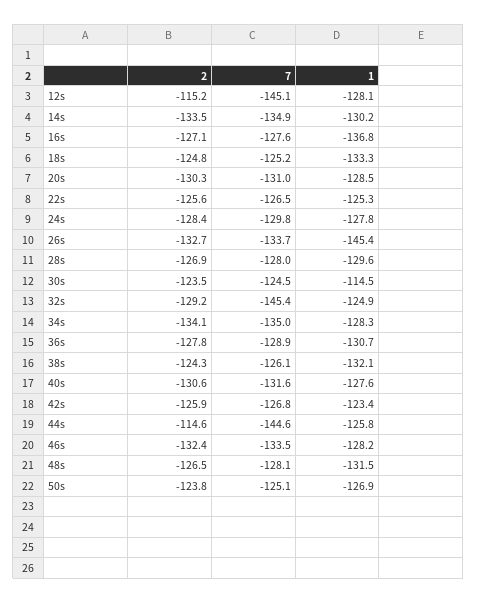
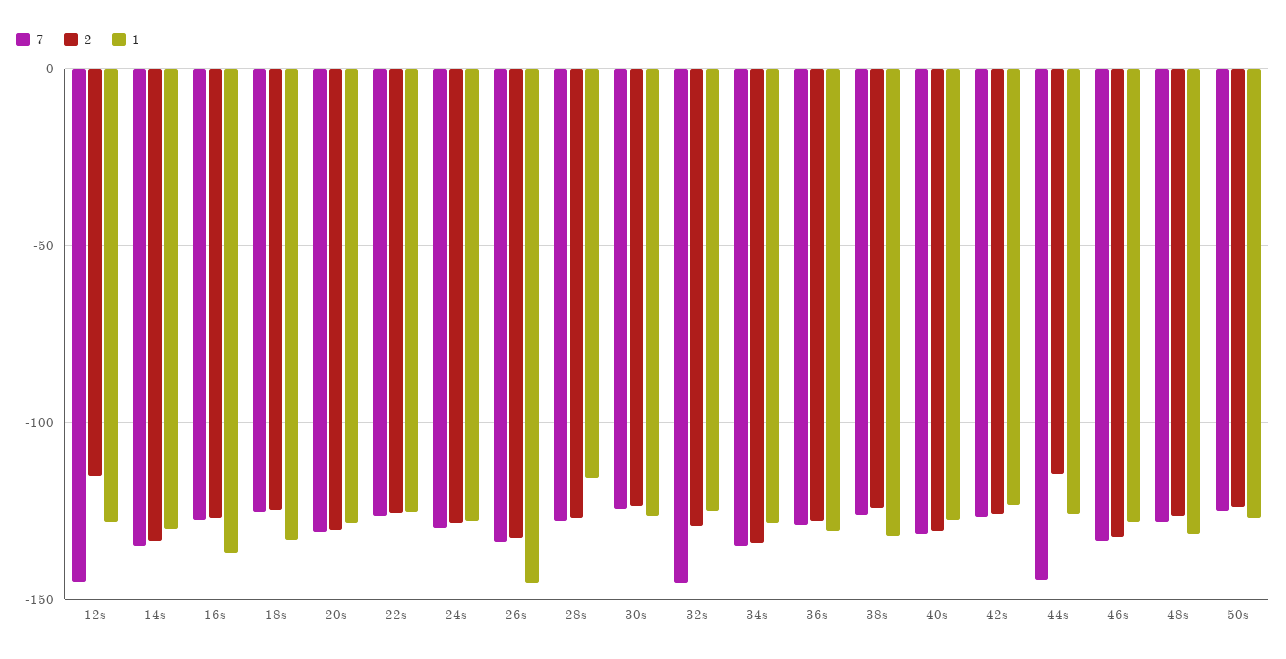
1, 28s: -129.6 -> -115
1, 30s: -114.5 -> -125

